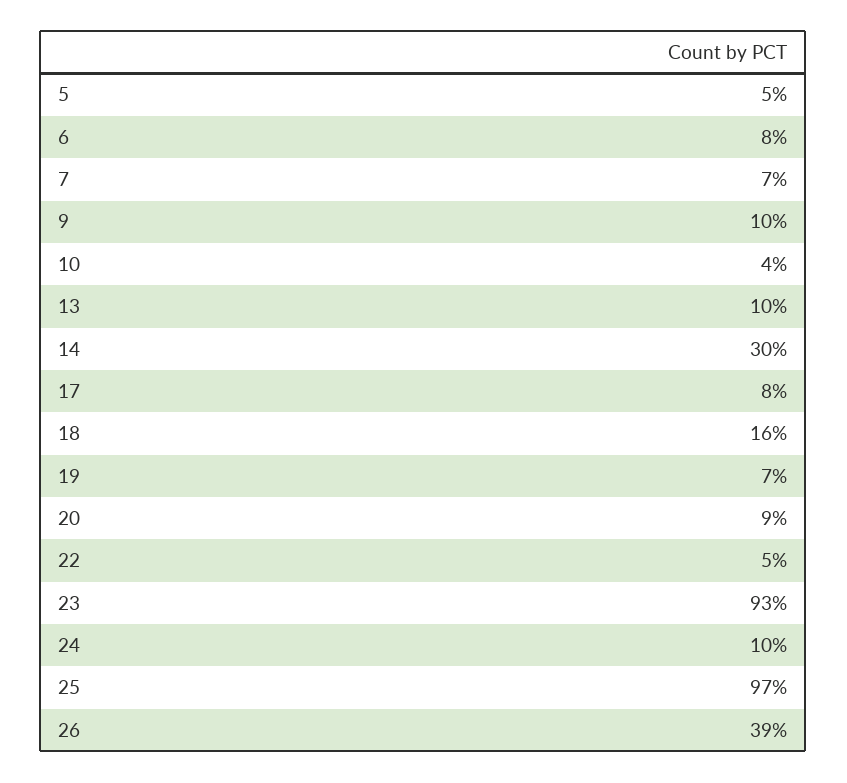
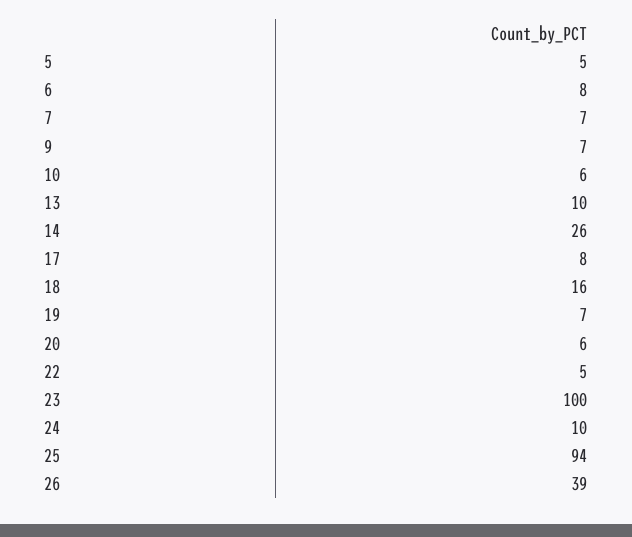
9: 10 -> 7
10: 4 -> 6
14: 30 -> 26
20: 9 -> 6
23: 93 -> 100
25: 97 -> 94

